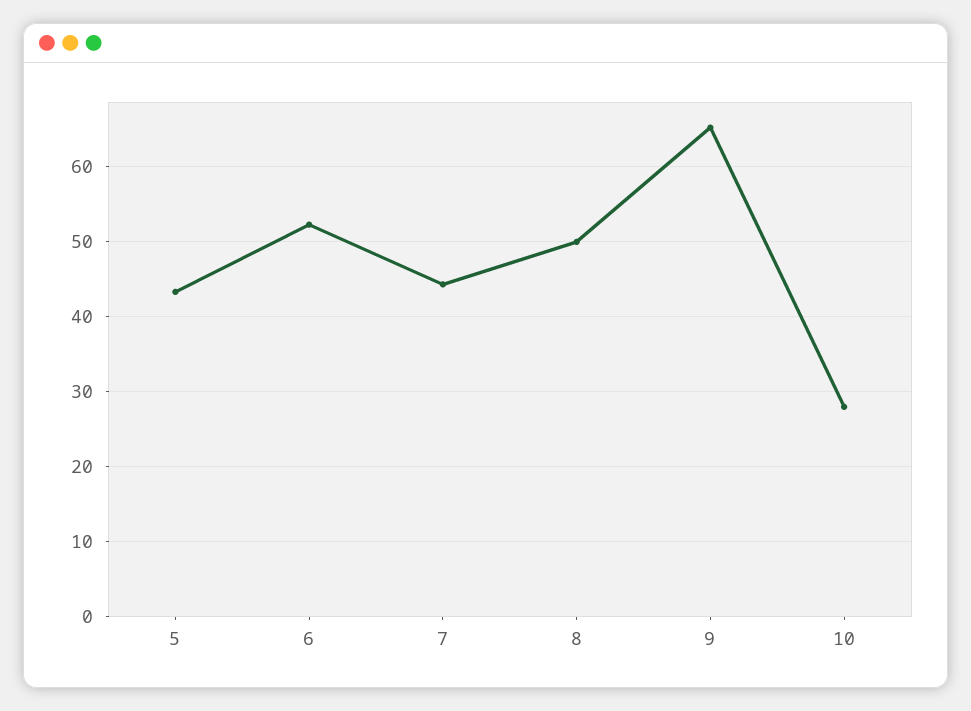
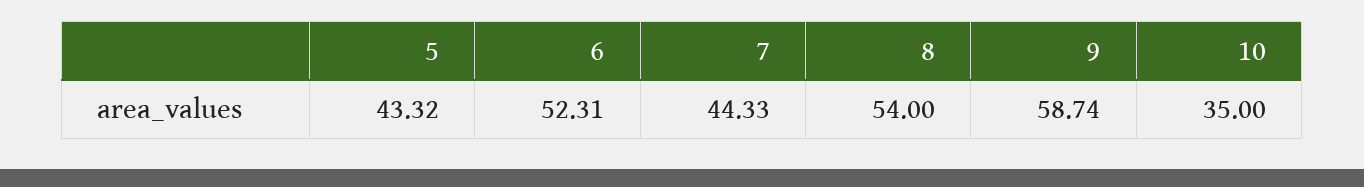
8: 50 -> 54
9: 65 -> 58.74
10: 28 -> 35

